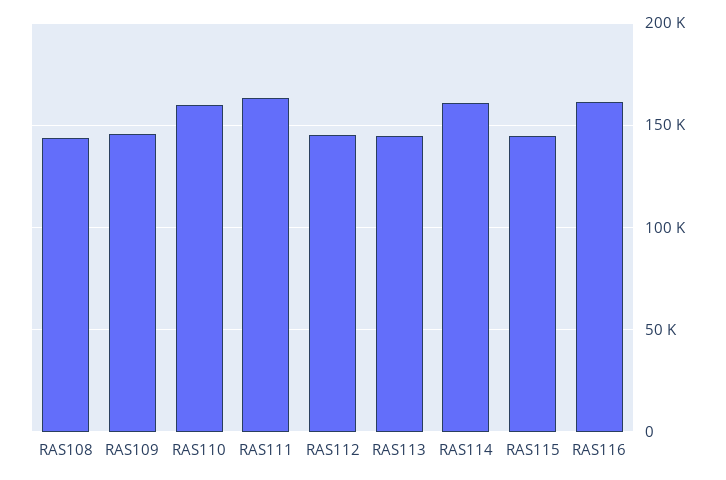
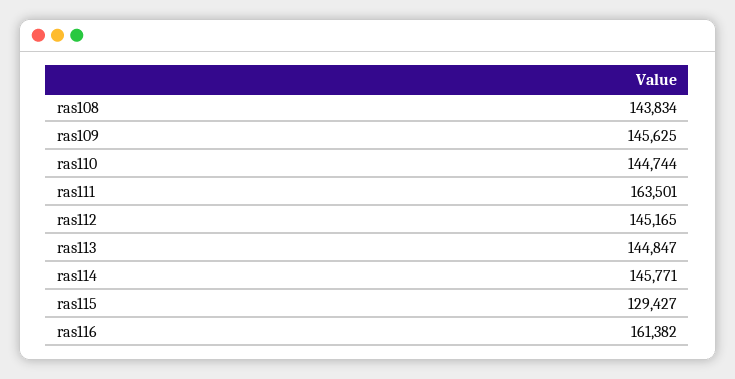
RAS110: 160000 -> 144744
RAS114: 160000 -> 145771
RAS115: 145000 -> 129427

